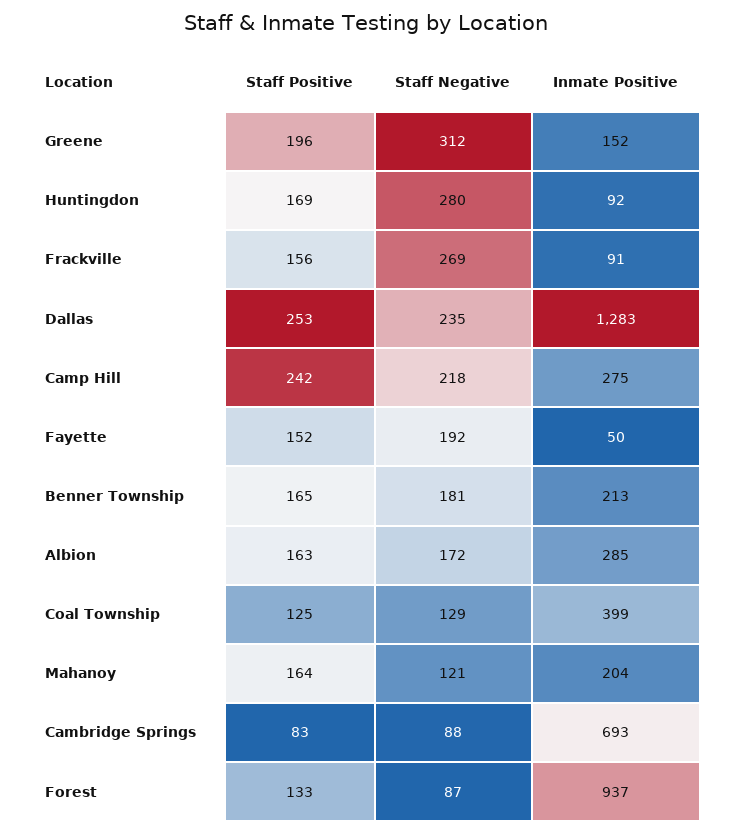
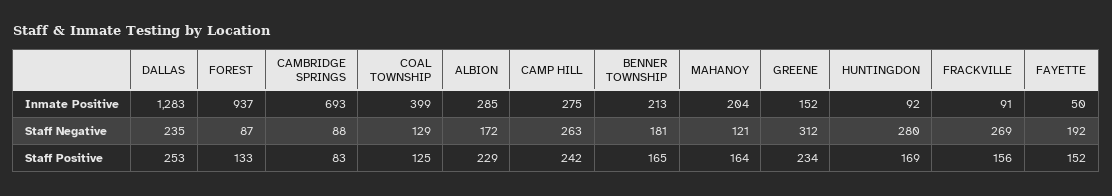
Staff Positive, Greene: 196 -> 234
Staff Negative, Camp Hill: 218 -> 263
Staff Positive, Albion: 163 -> 229

